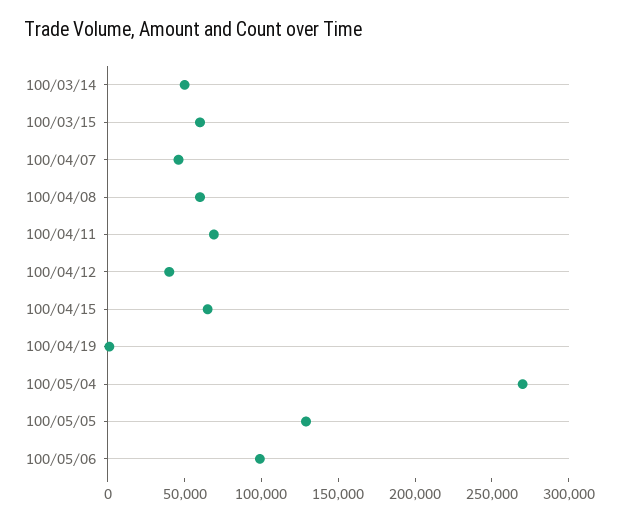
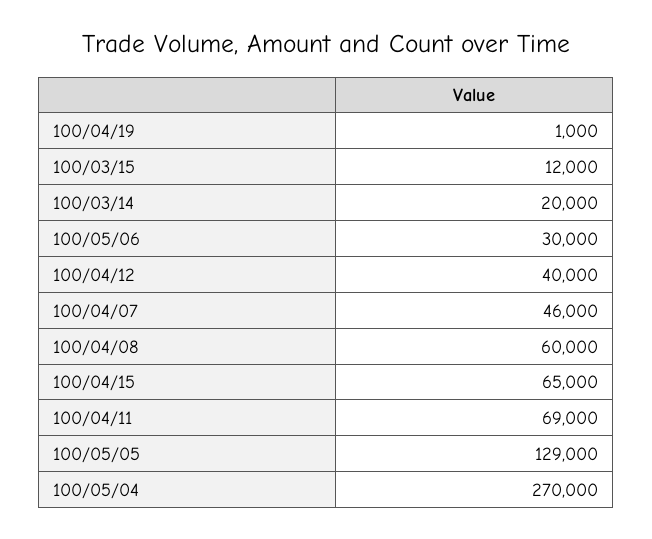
100/03/14: 50000 -> 20000
100/03/15: 60000 -> 12000
100/05/06: 100000 -> 30000

